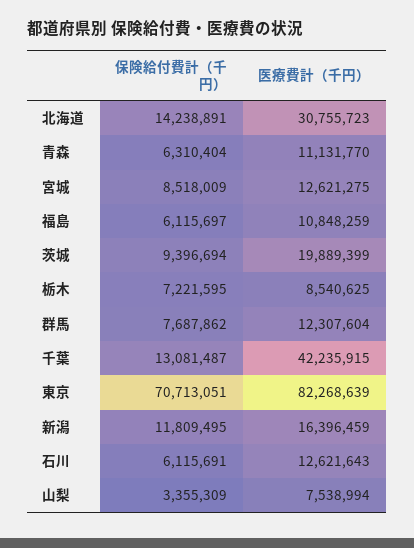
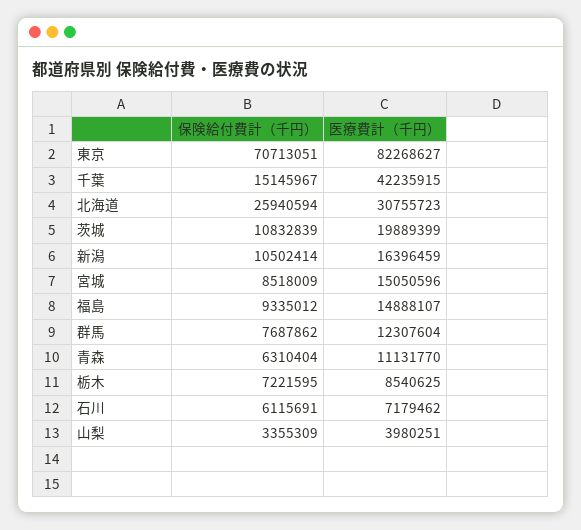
保険給付費計（千円）, 北海道: 14238891 -> 25940594
医療費計（千円）, 宮城: 12621275 -> 15050596
保険給付費計（千円）, 福島: 6115697 -> 9335012
医療費計（千円）, 福島: 10848259 -> 14888107
保険給付費計（千円）, 茨城: 9396694 -> 10832839
保険給付費計（千円）, 千葉: 13081487 -> 15145967
医療費計（千円）, 東京: 82268639 -> 82268627
保険給付費計（千円）, 新潟: 11809495 -> 10502414
医療費計（千円）, 石川: 12621643 -> 7179462
医療費計（千円）, 山梨: 7538994 -> 3980251

